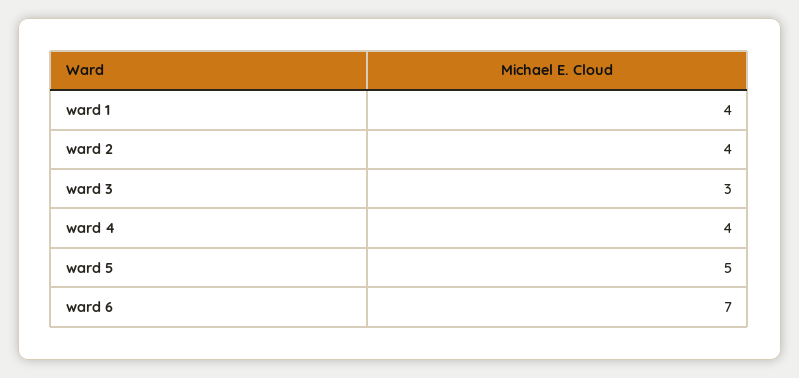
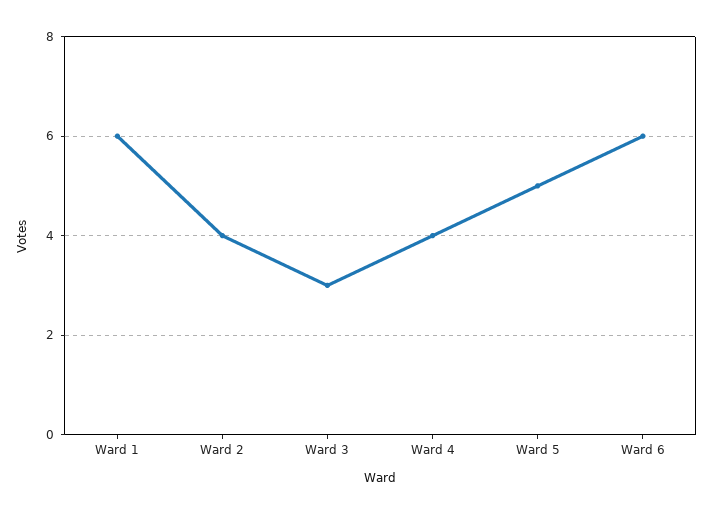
ward 1: 4 -> 6
ward 6: 7 -> 6

